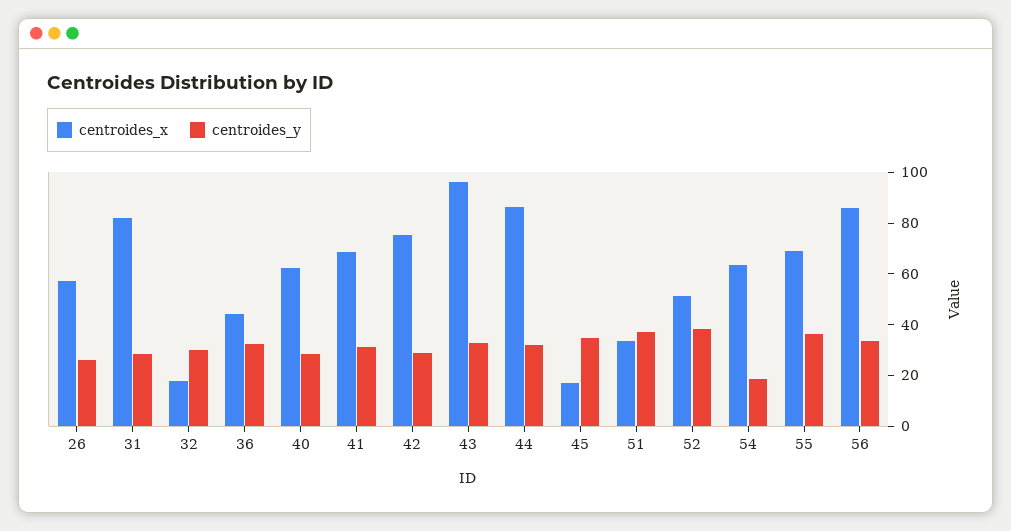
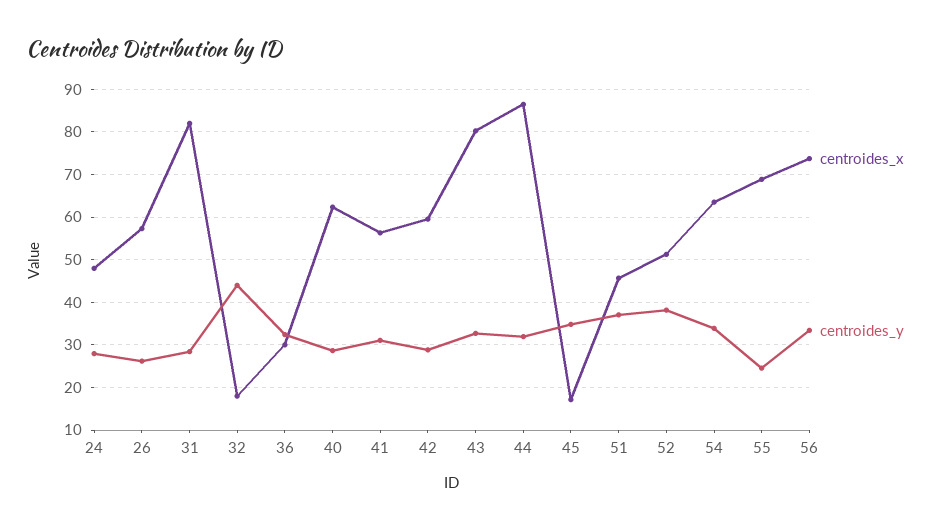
centroides_y, 32: 30 -> 44
centroides_x, 36: 45 -> 30
centroides_x, 41: 70 -> 56
centroides_x, 42: 75 -> 60
centroides_x, 43: 95 -> 80
centroides_x, 51: 35 -> 46
centroides_y, 54: 20 -> 34
centroides_y, 55: 35 -> 24
centroides_x, 56: 85 -> 74
centroides_x, 24: none -> 48
centroides_y, 24: none -> 28

